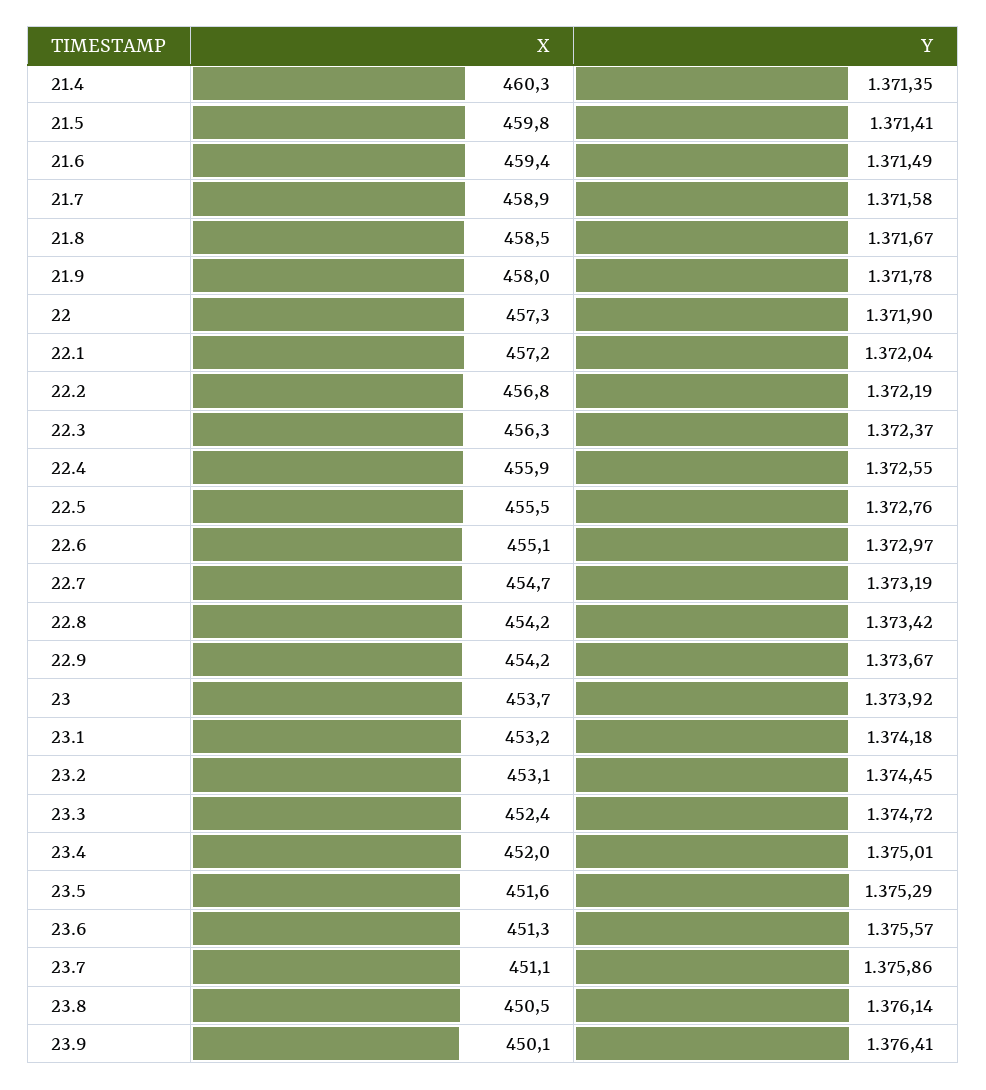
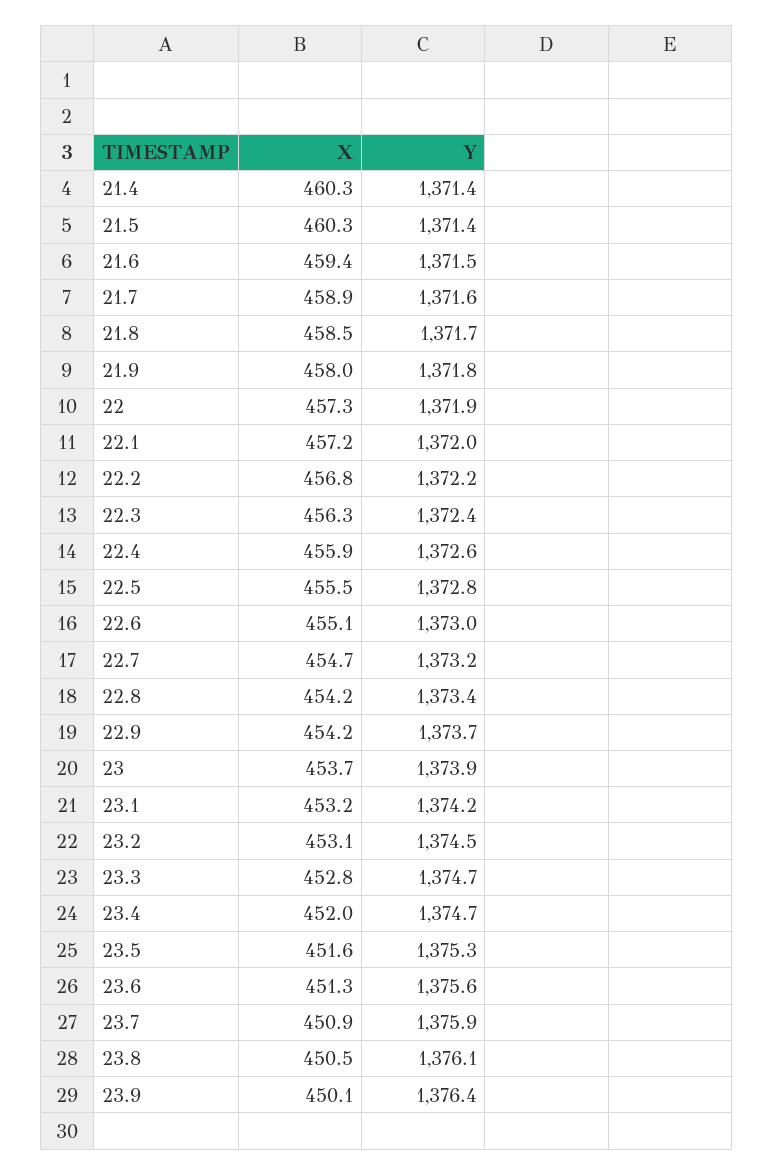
X, 21.5: 459.8 -> 460.3
X, 23.3: 452.4 -> 452.8
Y, 23.4: 1375.01 -> 1374.7
X, 23.7: 451.1 -> 450.9

